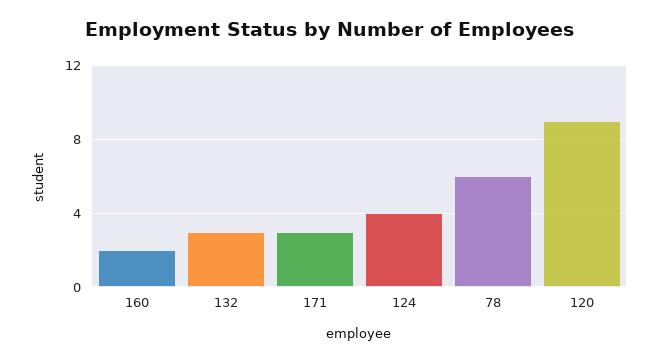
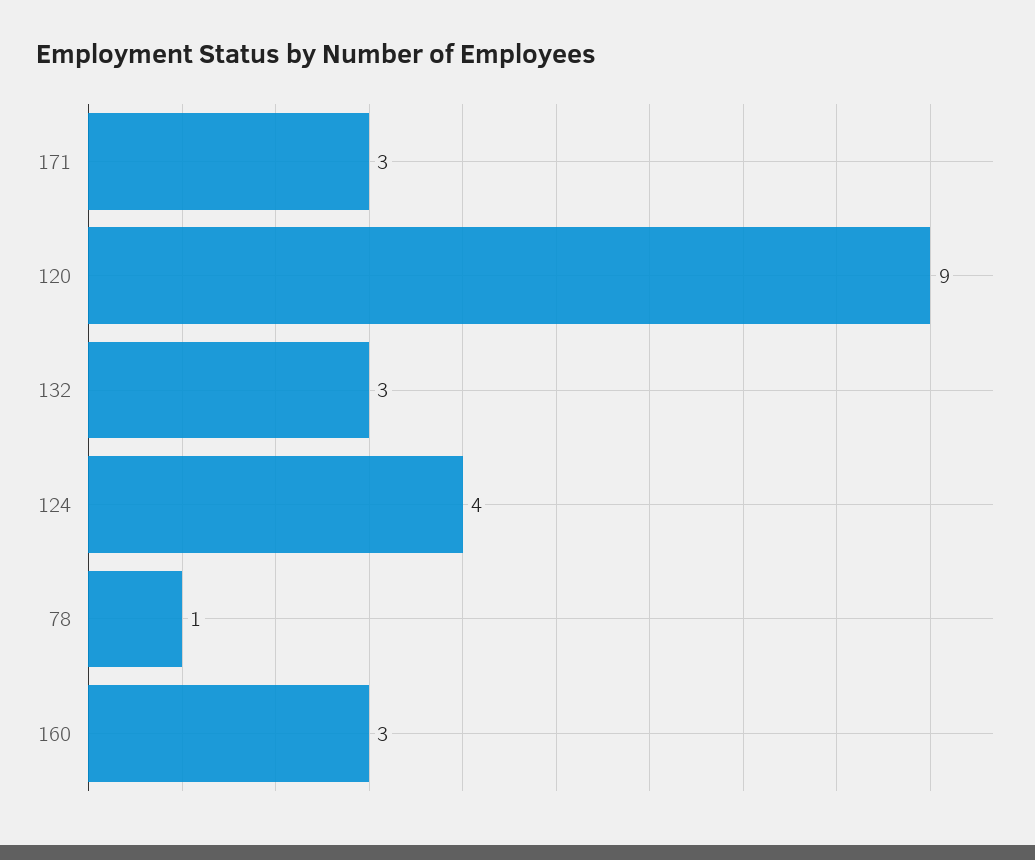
160: 2 -> 3
78: 6 -> 1

